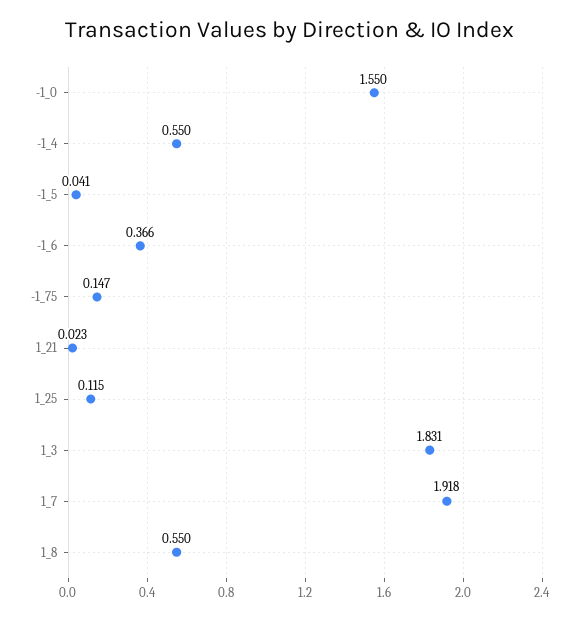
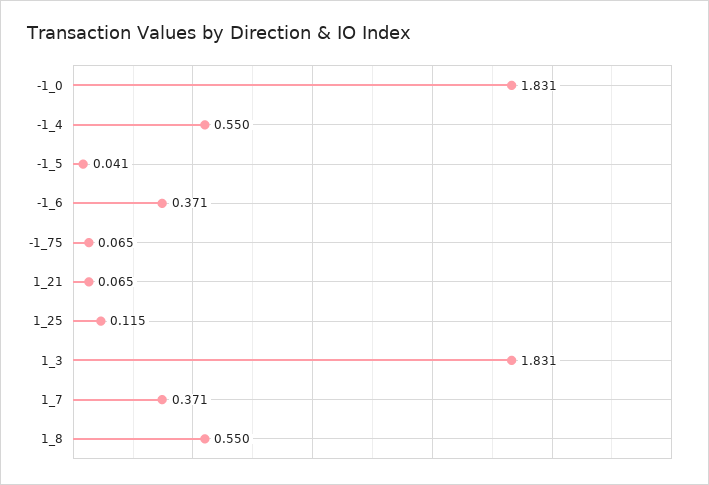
-1_0: 1.55 -> 1.831
-1_6: 0.366 -> 0.371
-1_75: 0.147 -> 0.065
1_21: 0.023 -> 0.065
1_7: 1.918 -> 0.371

